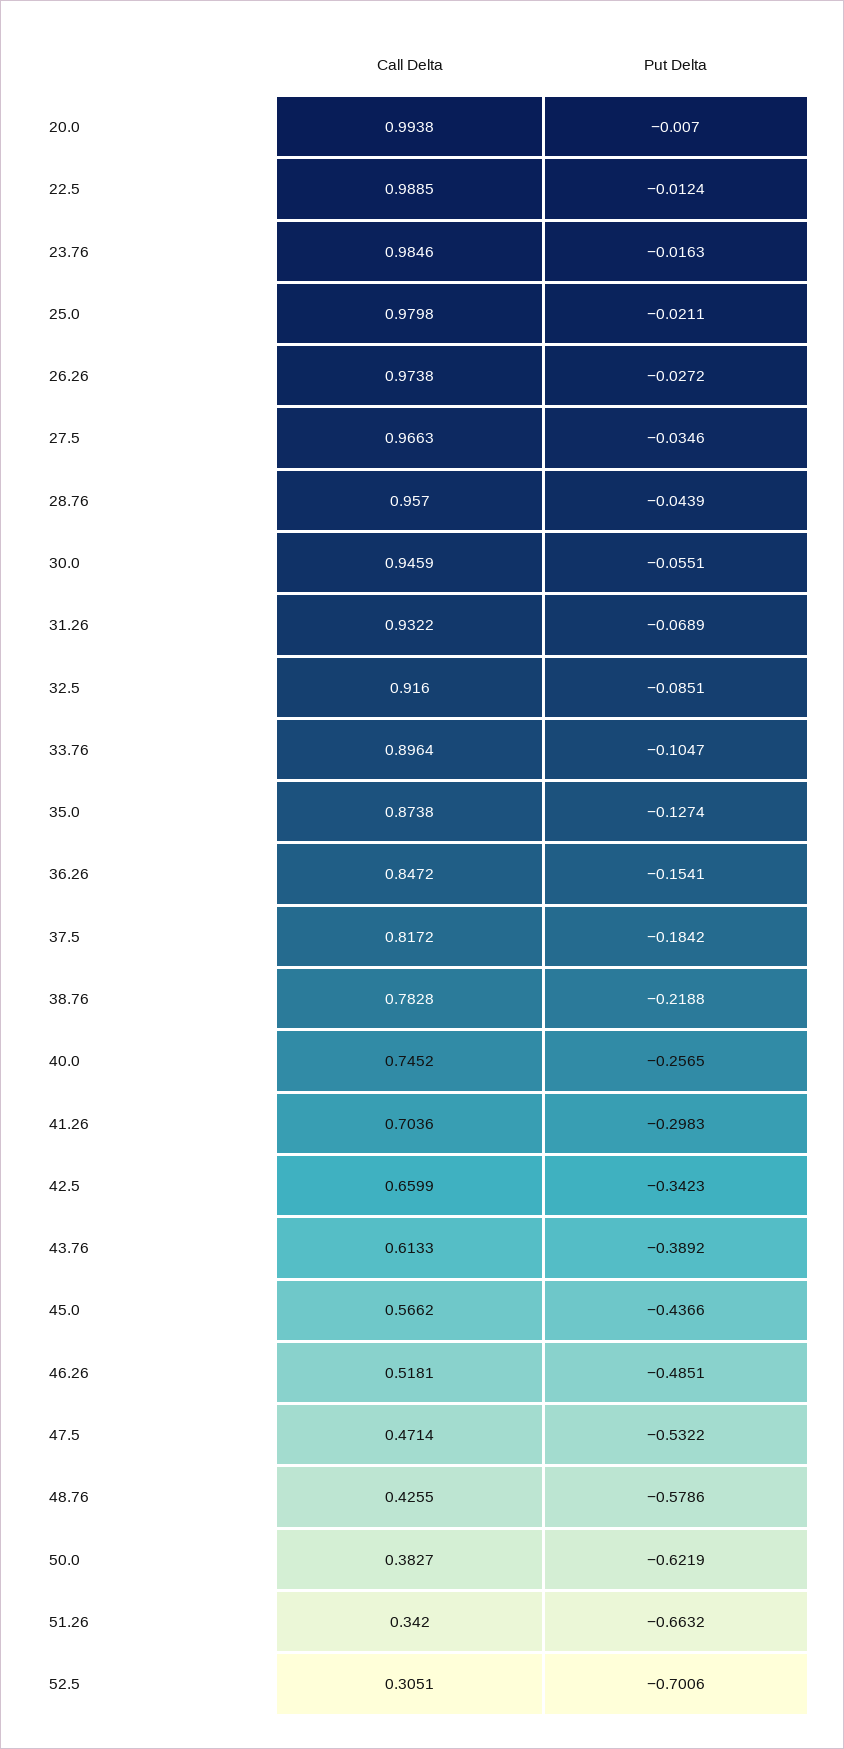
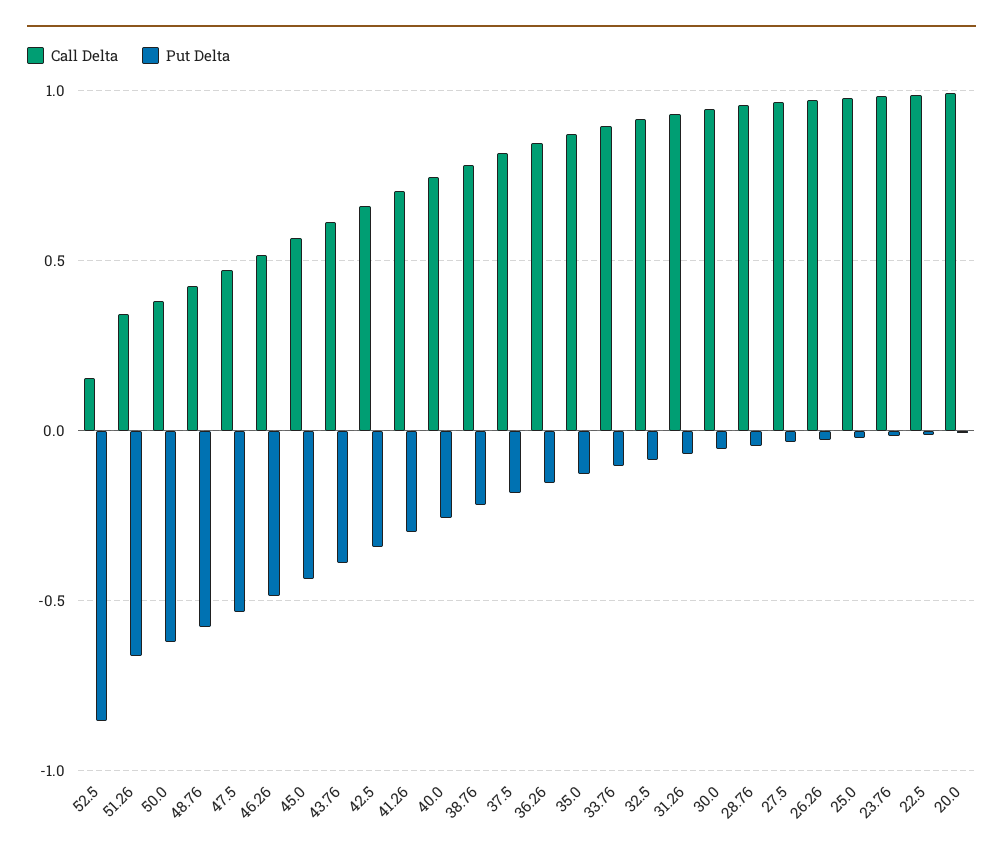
Call Delta, 52.5: 0.3051 -> 0.15
Put Delta, 52.5: -0.7006 -> -0.85

